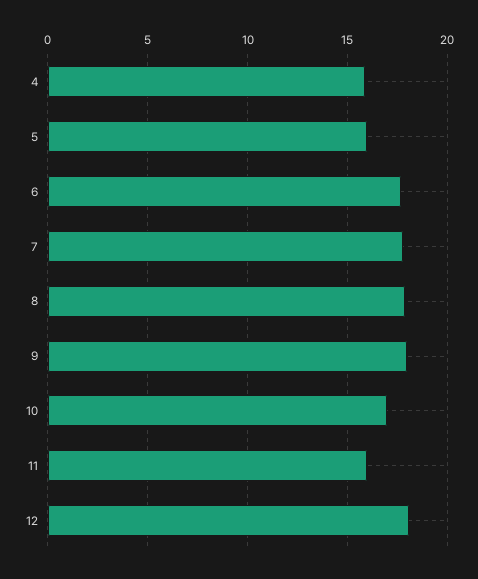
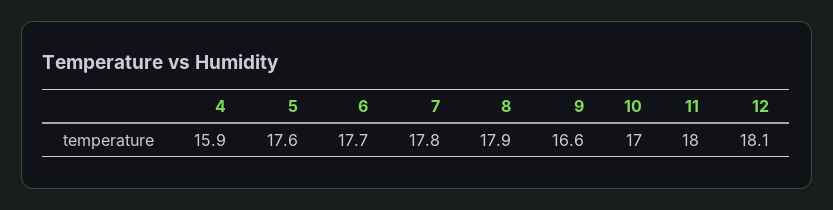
5: 16 -> 17.6
9: 18 -> 16.6
11: 16 -> 18

